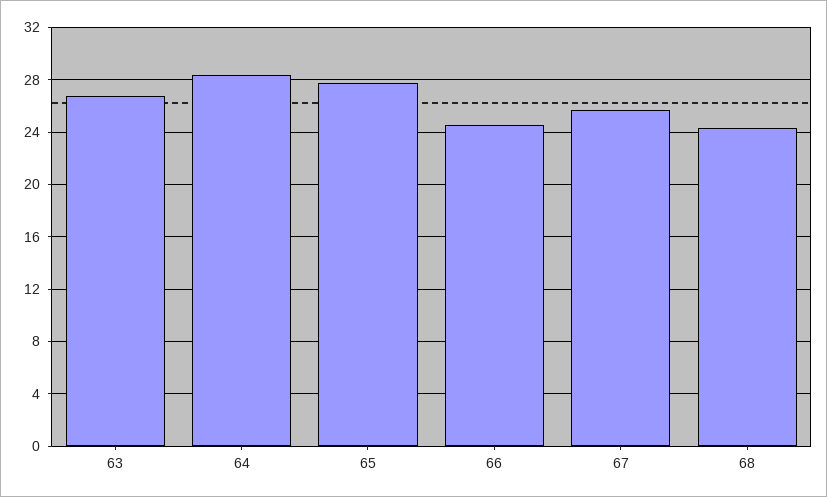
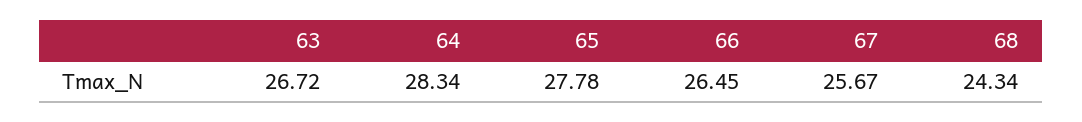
66: 24.5 -> 26.45

